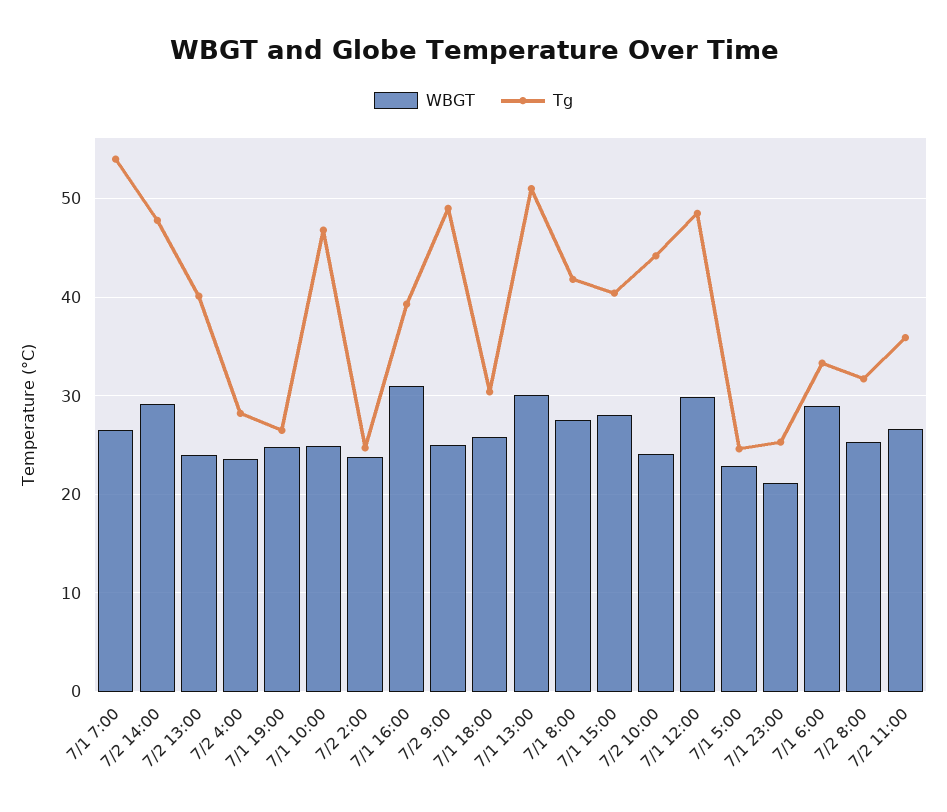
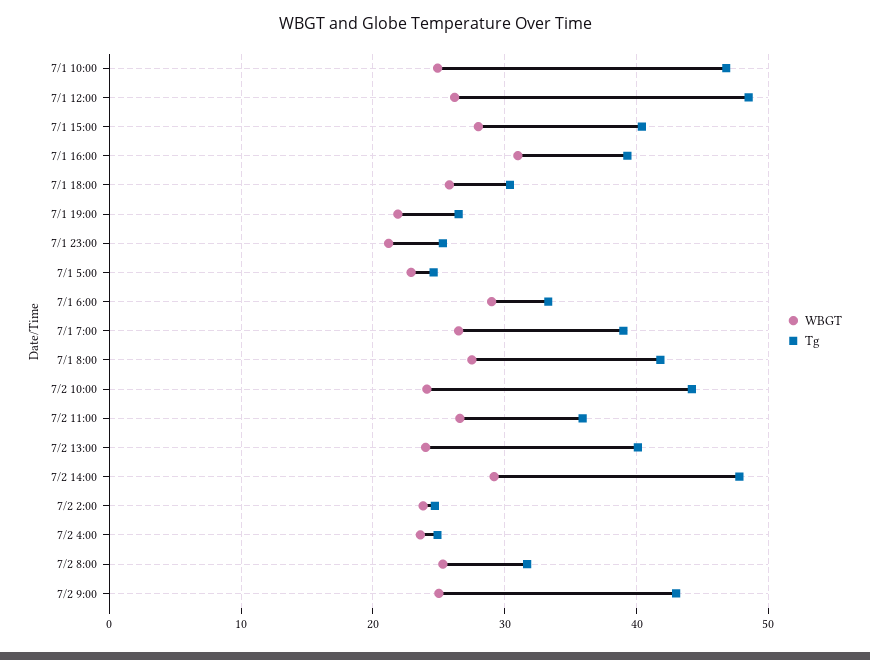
Tg, 7/1 7:00: 54 -> 39
Tg, 7/2 4:00: 28 -> 25
WBGT, 7/1 19:00: 25 -> 22
Tg, 7/2 9:00: 49 -> 43
WBGT, 7/1 13:00: 30 -> none
Tg, 7/1 13:00: 51 -> none
WBGT, 7/1 12:00: 30 -> 26

